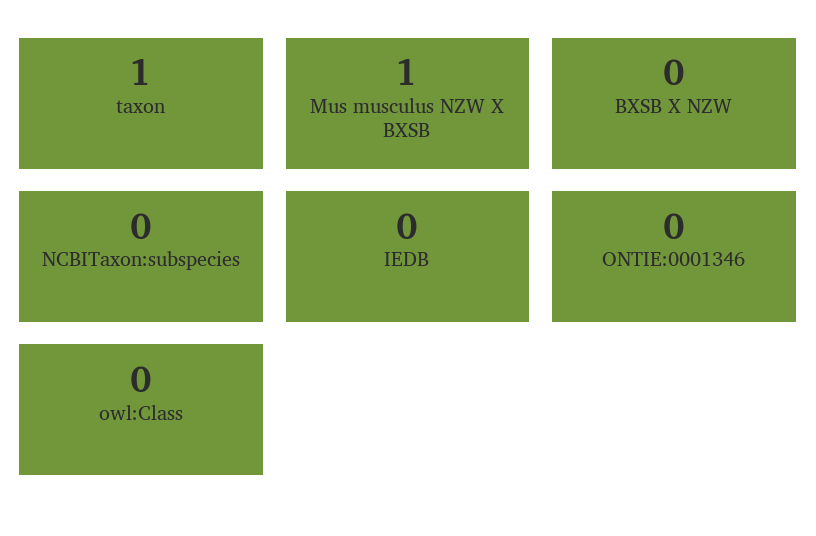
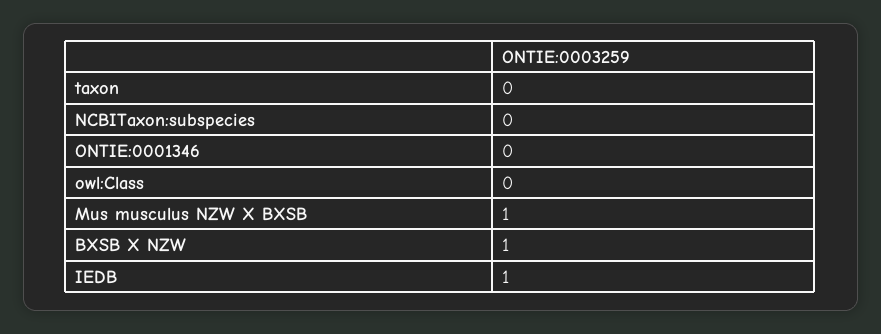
taxon: 1 -> 0
BXSB X NZW: 0 -> 1
IEDB: 0 -> 1

